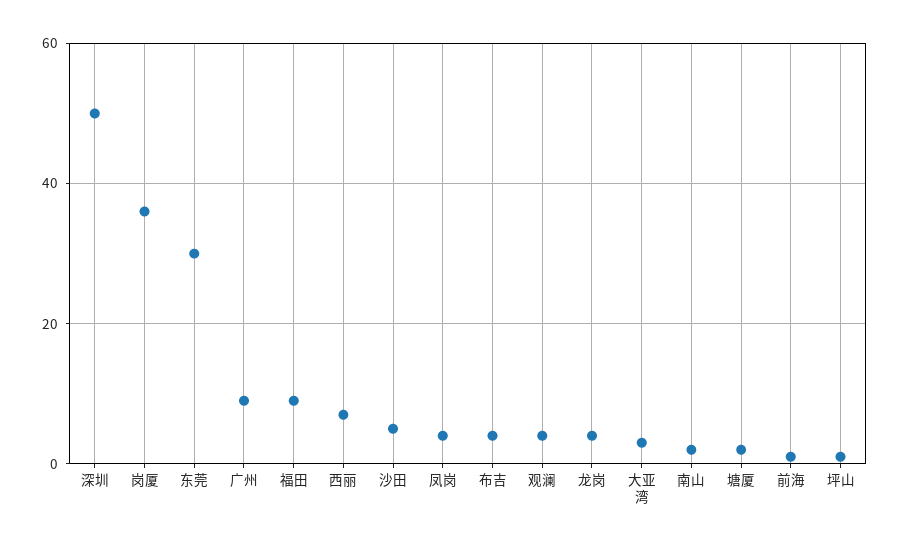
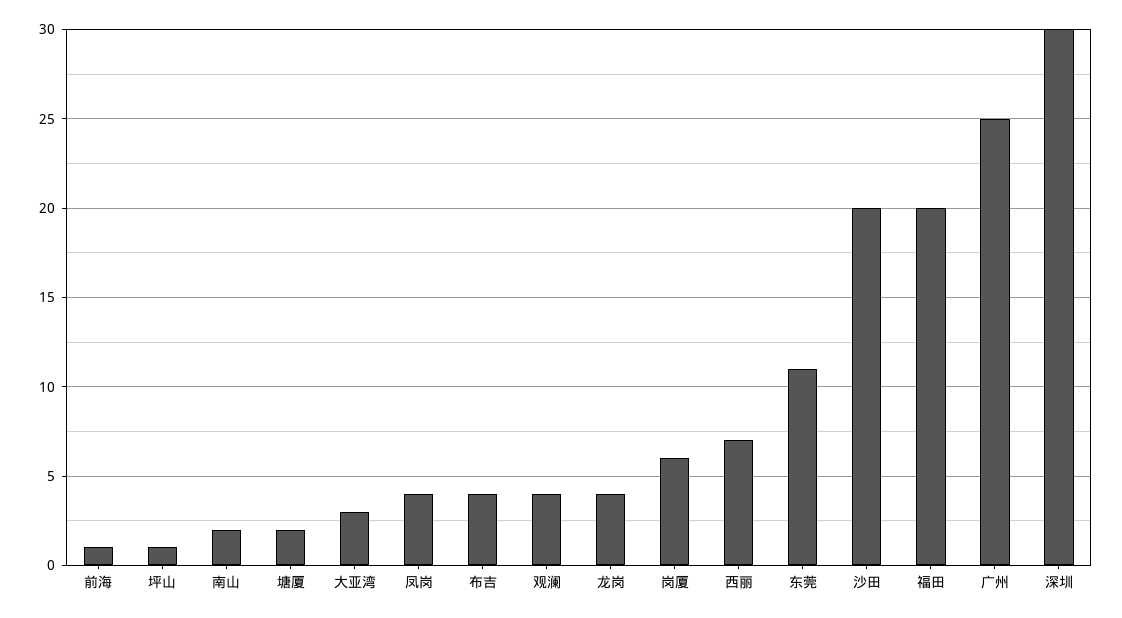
深圳: 50 -> 30
岗厦: 35 -> 6
东莞: 30 -> 11
广州: 10 -> 25
福田: 10 -> 20
沙田: 5 -> 20

